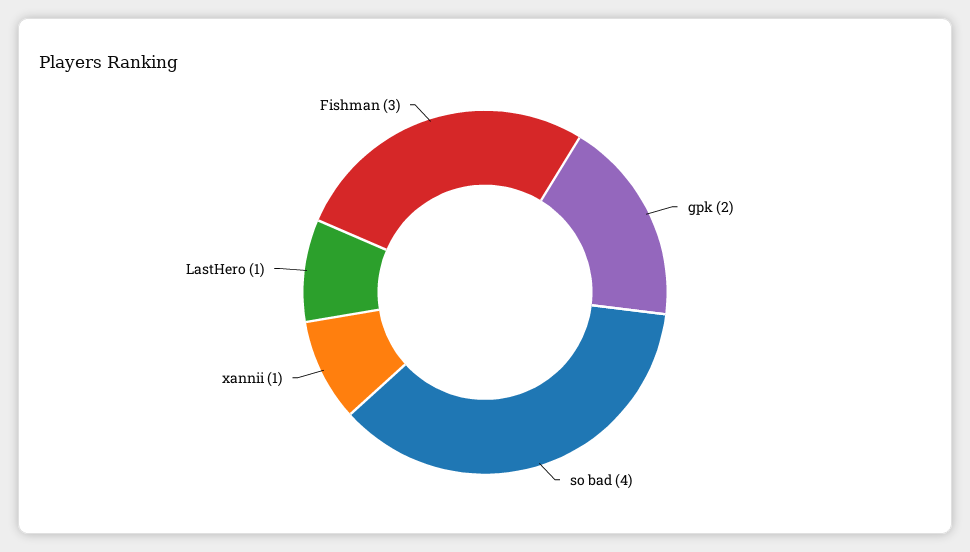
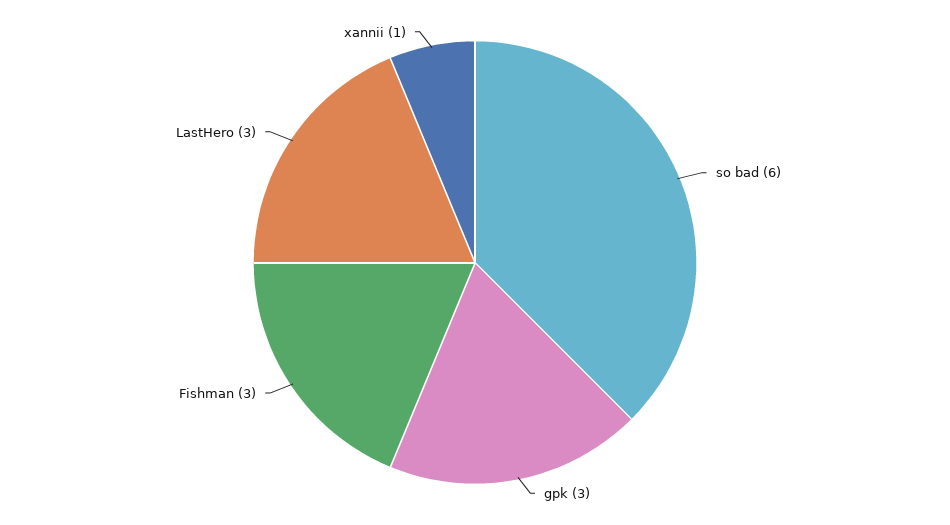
gpk: 2 -> 3
so bad: 4 -> 6
LastHero: 1 -> 3

